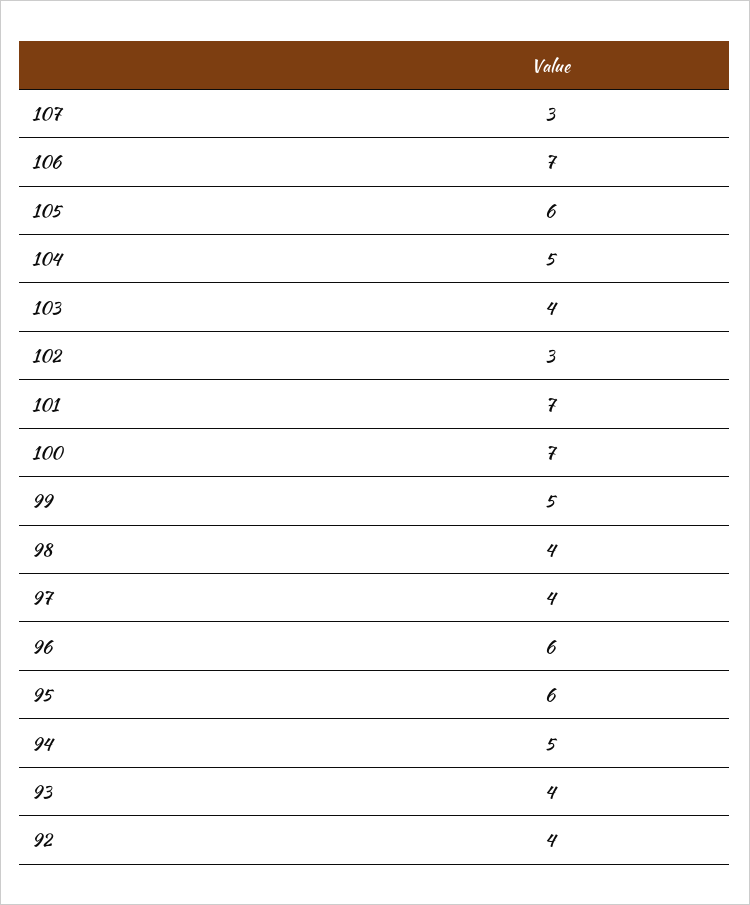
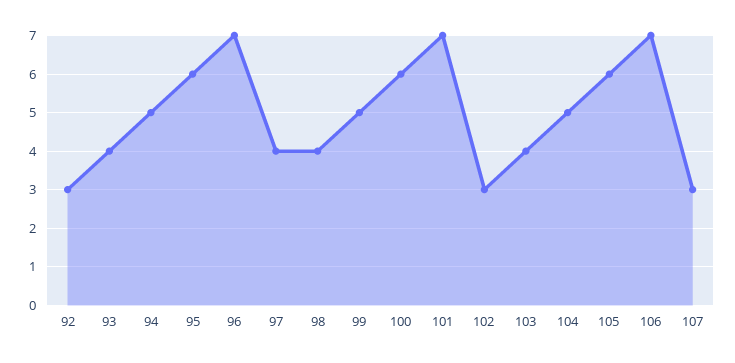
100: 7 -> 6
96: 6 -> 7
92: 4 -> 3

